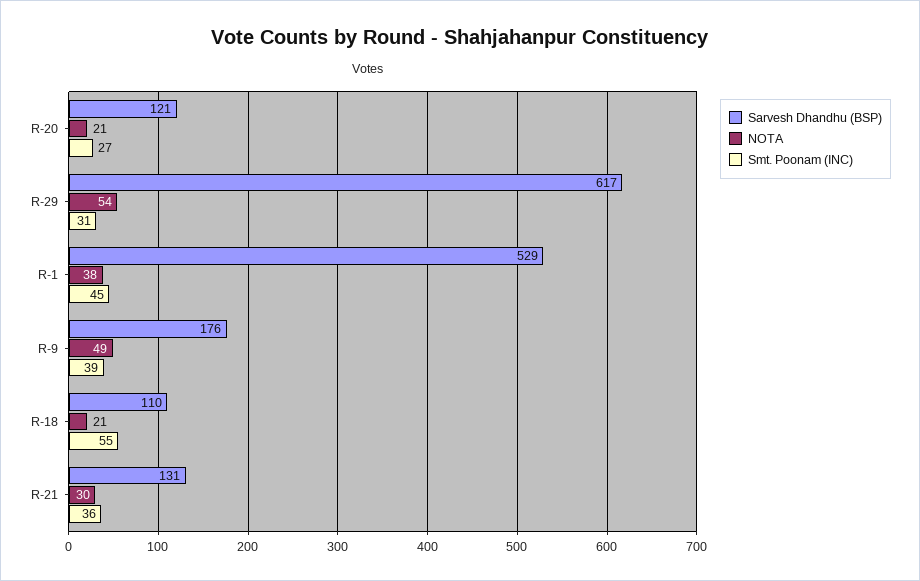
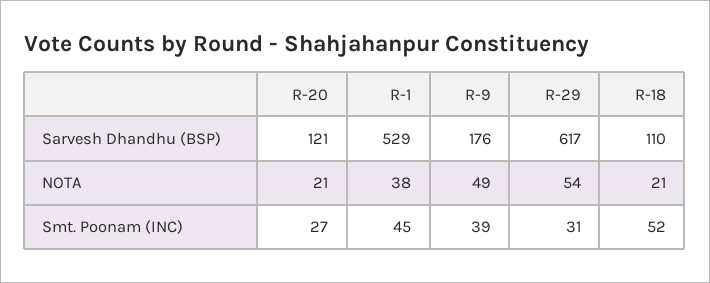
Smt. Poonam (INC), R-18: 55 -> 52
Sarvesh Dhandhu (BSP), R-21: 131 -> none
NOTA, R-21: 30 -> none
Smt. Poonam (INC), R-21: 36 -> none

